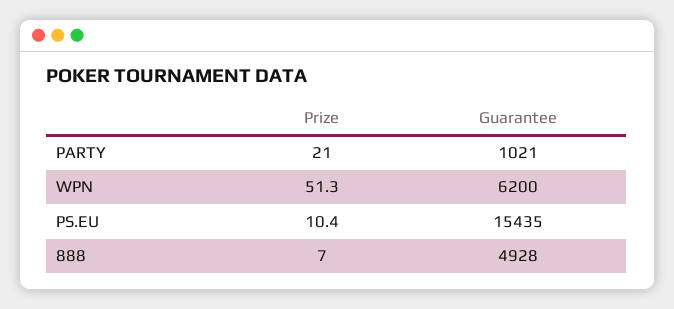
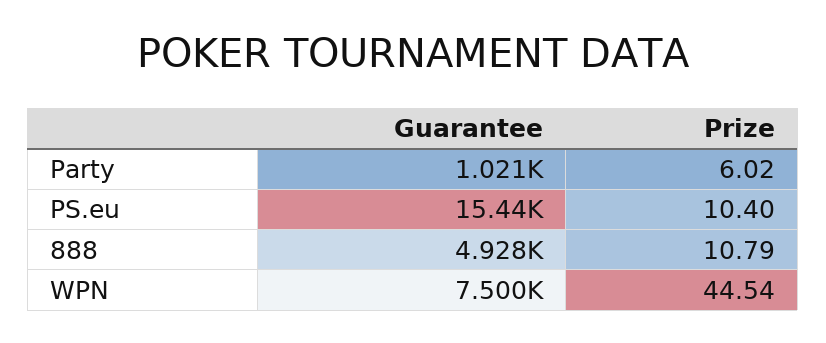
Prize, PARTY: 21 -> 6.02
Prize, WPN: 51.3 -> 44.54
Guarantee, WPN: 6200 -> 7500
Prize, 888: 7 -> 10.79

